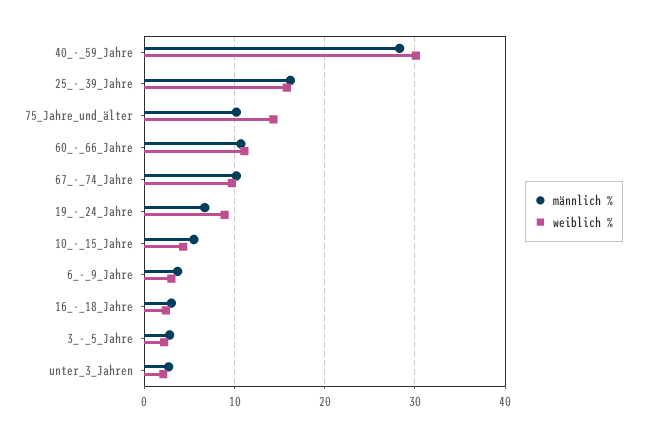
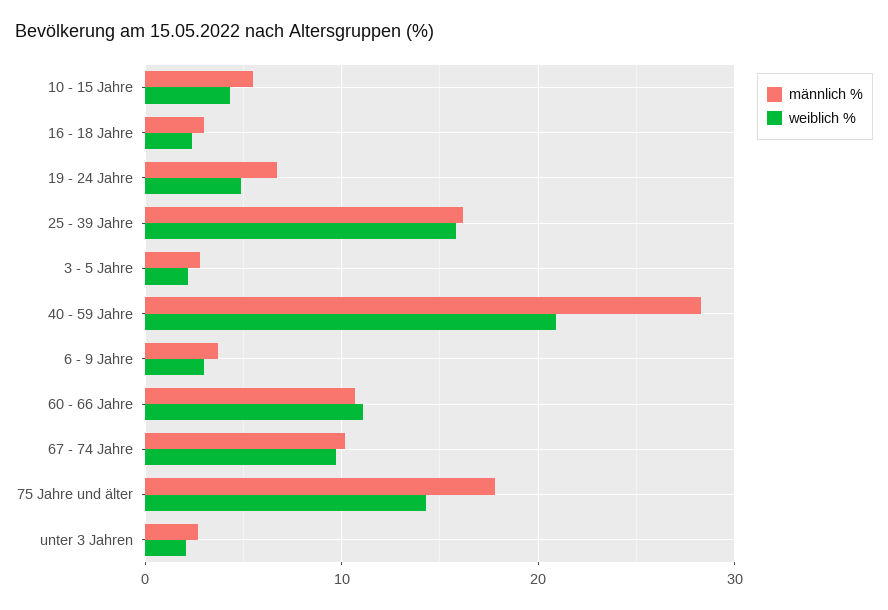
weiblich %, 40_-_59_Jahre: 30 -> 21
männlich %, 75_Jahre_und_älter: 10 -> 18
weiblich %, 19_-_24_Jahre: 9 -> 5

